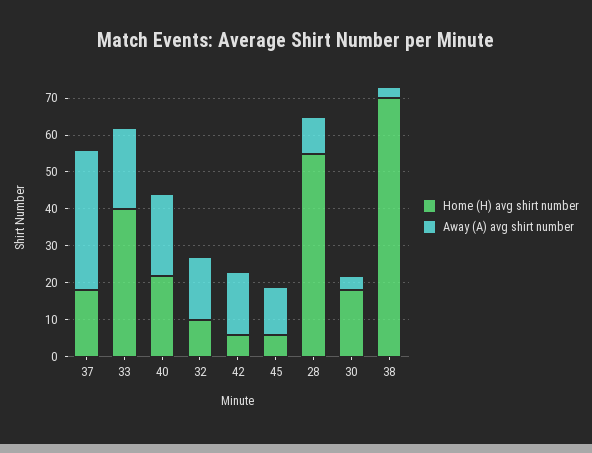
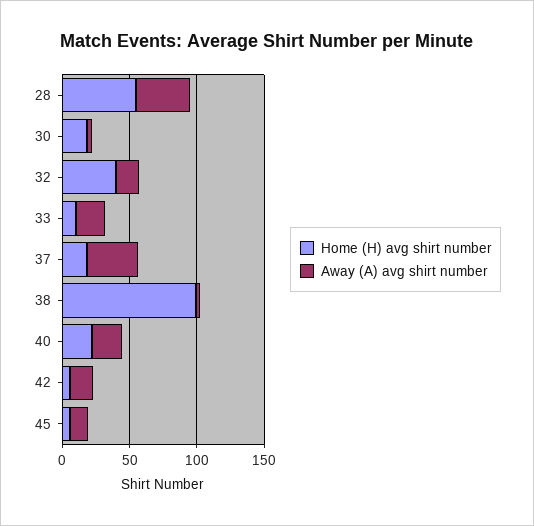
Home (H) avg shirt number, 33: 40 -> 10
Home (H) avg shirt number, 32: 10 -> 40
Away (A) avg shirt number, 28: 10 -> 40
Home (H) avg shirt number, 38: 70 -> 100

